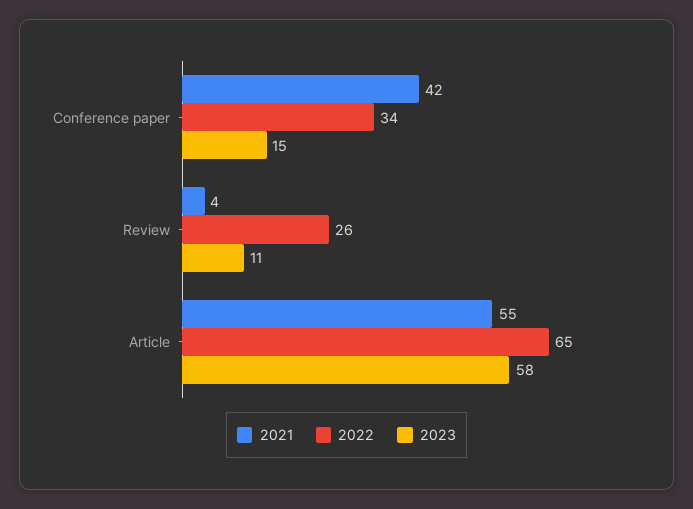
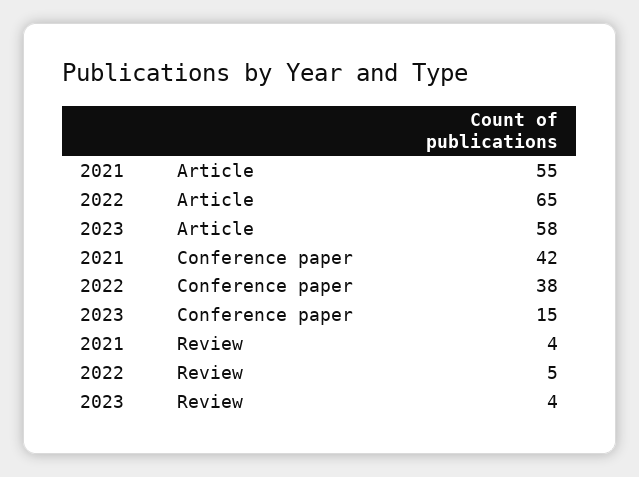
2022, Conference paper: 34 -> 38
2022, Review: 26 -> 5
2023, Review: 11 -> 4

